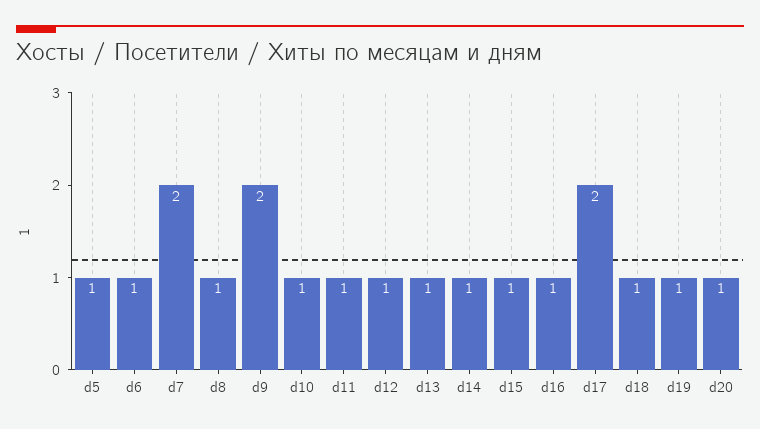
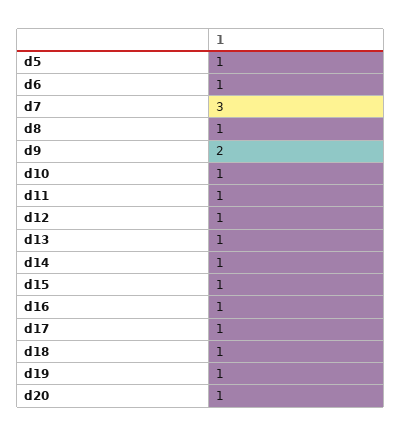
d7: 2 -> 3
d17: 2 -> 1

